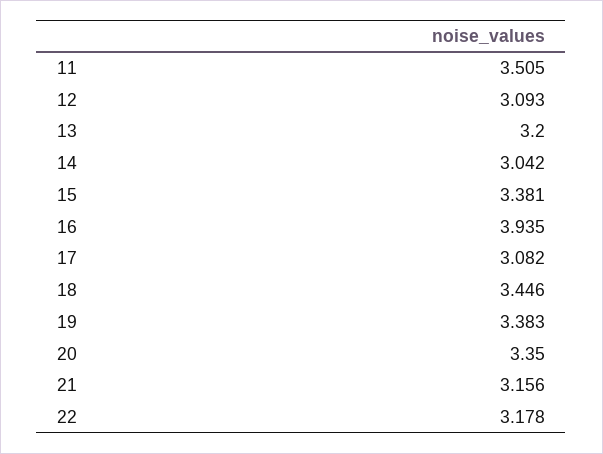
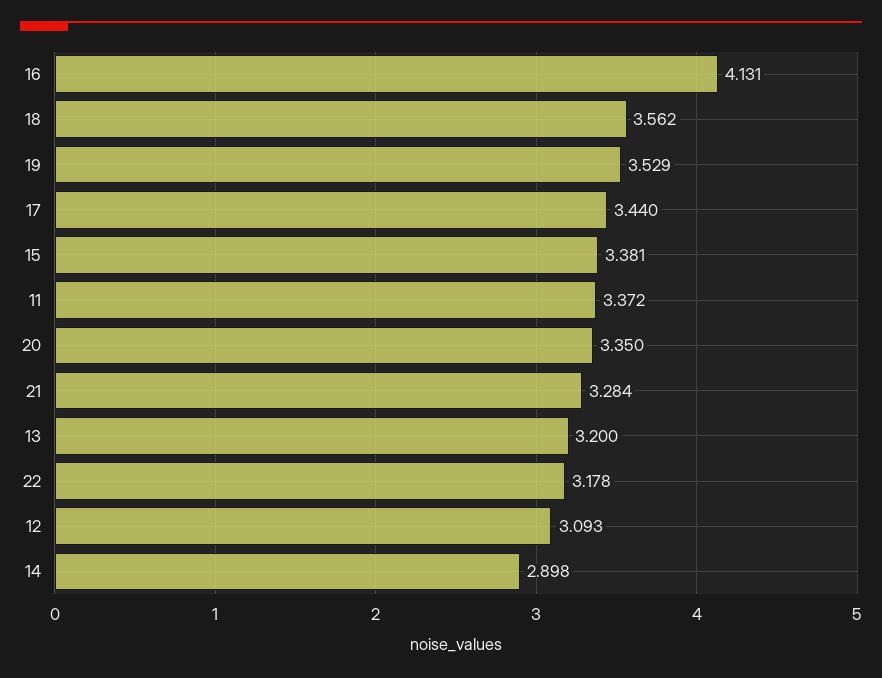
11: 3.505 -> 3.372
14: 3.042 -> 2.898
16: 3.935 -> 4.131
17: 3.082 -> 3.44
18: 3.446 -> 3.562
19: 3.383 -> 3.529
21: 3.156 -> 3.284

